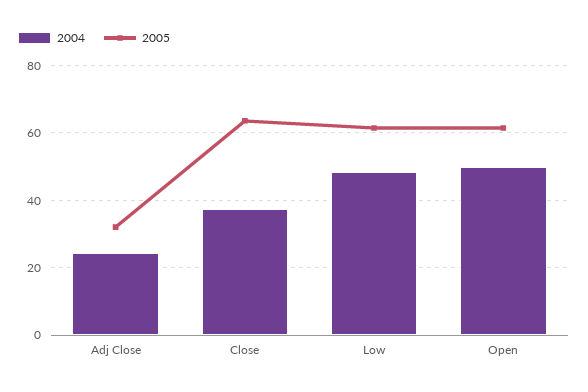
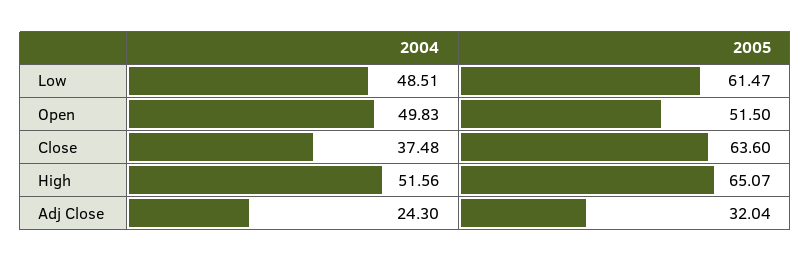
2005, Open: 62 -> 51.5
2004, High: none -> 51.56
2005, High: none -> 65.07

